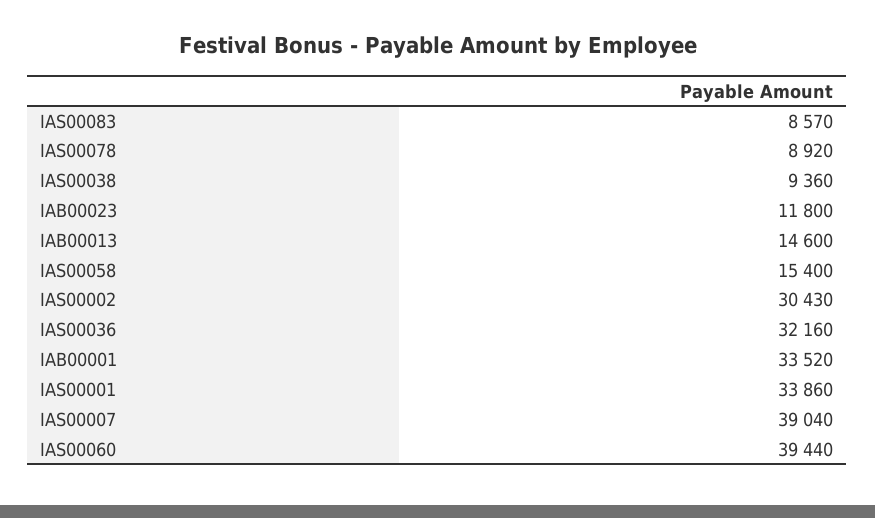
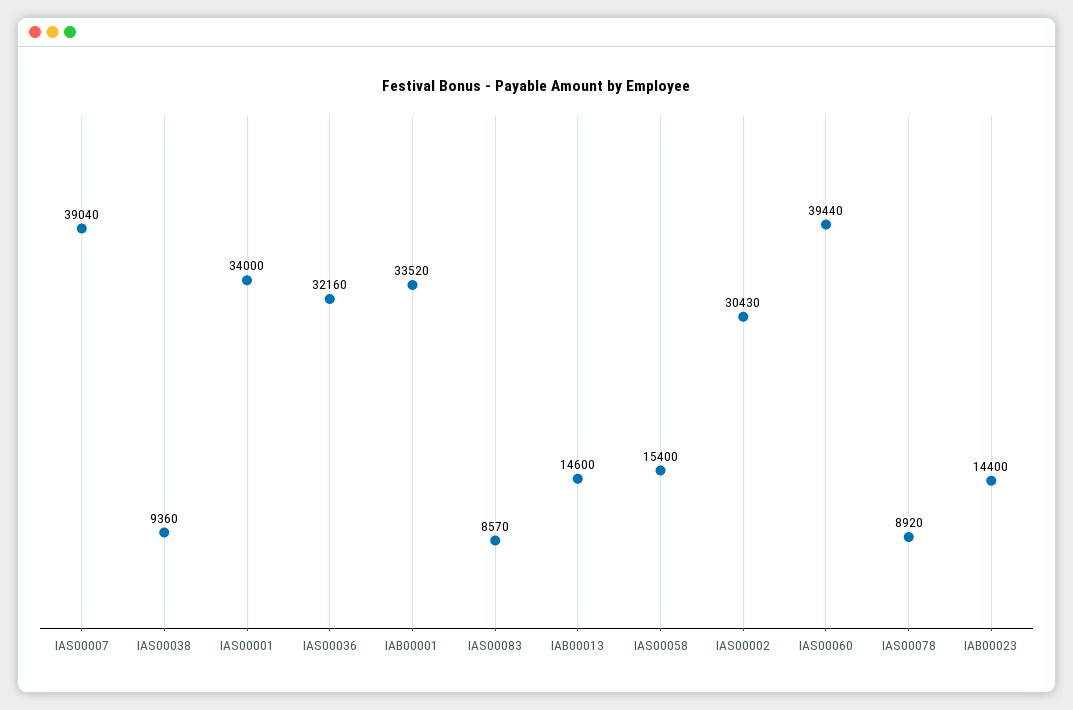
IAB00023: 11800 -> 14400
IAS00001: 33860 -> 34000

